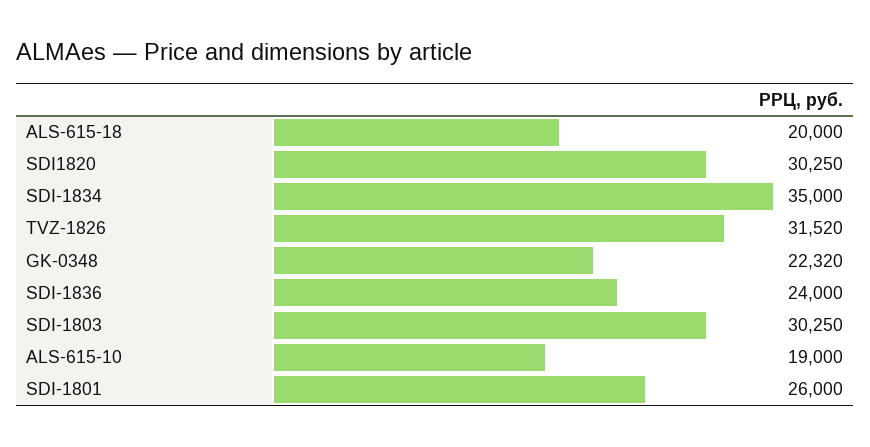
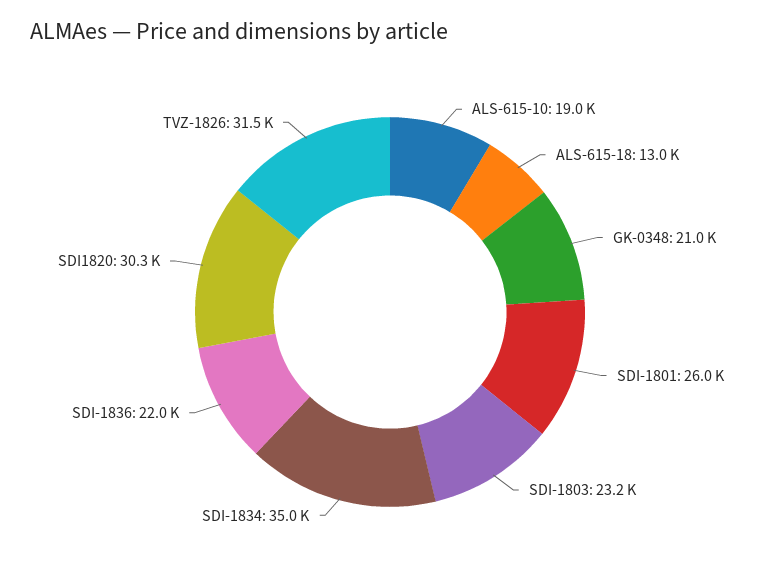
ALS-615-18: 20000 -> 13000
GK-0348: 22320 -> 21000
SDI-1836: 24000 -> 22000
SDI-1803: 30250 -> 23200

